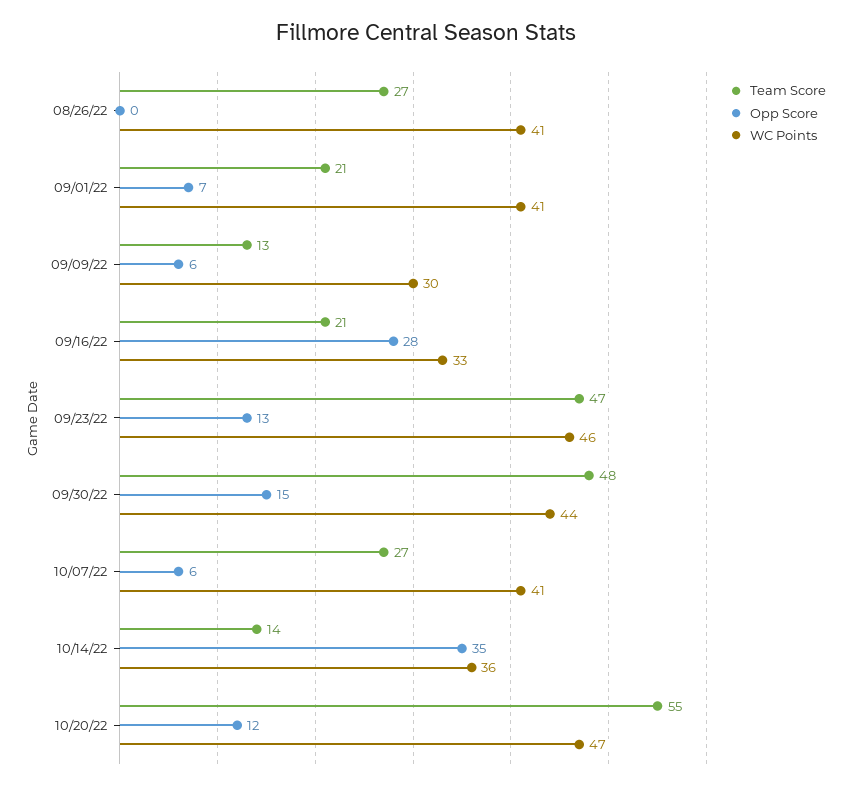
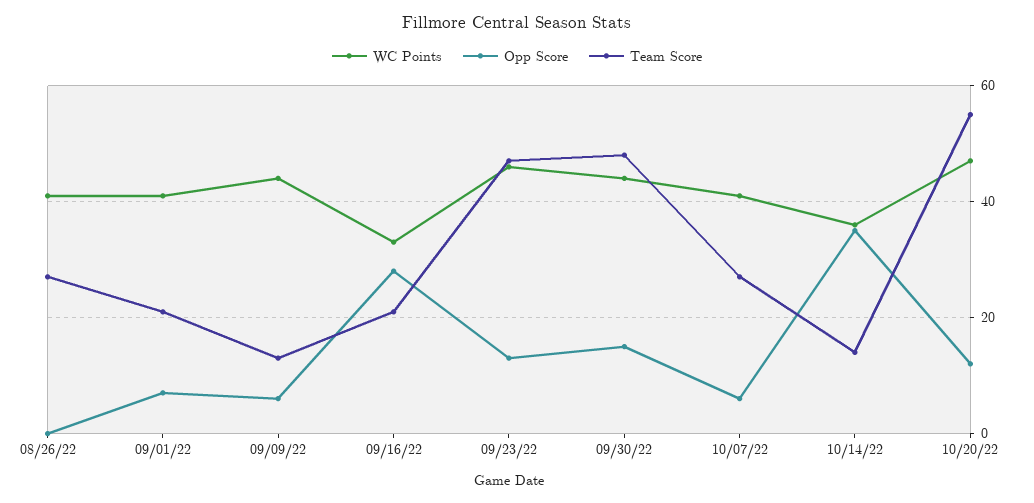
WC Points, 09/09/22: 30 -> 45

